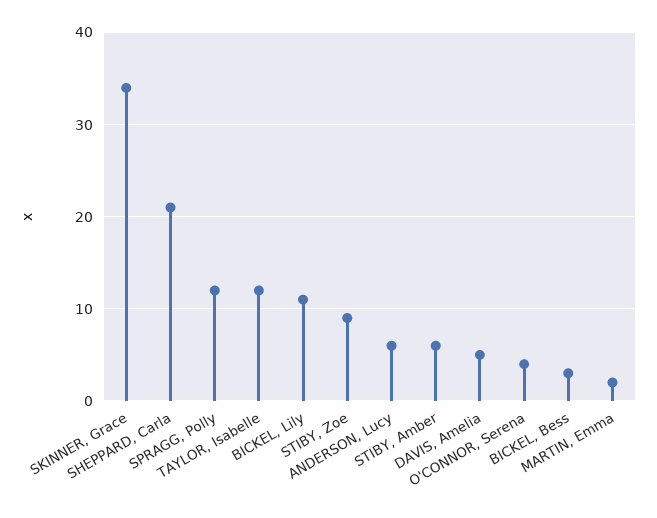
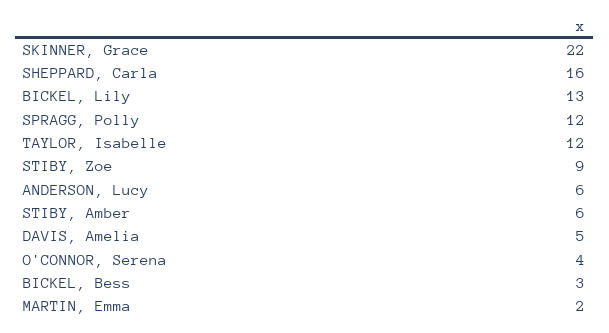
SKINNER, Grace: 34 -> 22
SHEPPARD, Carla: 21 -> 16
BICKEL, Lily: 11 -> 13

